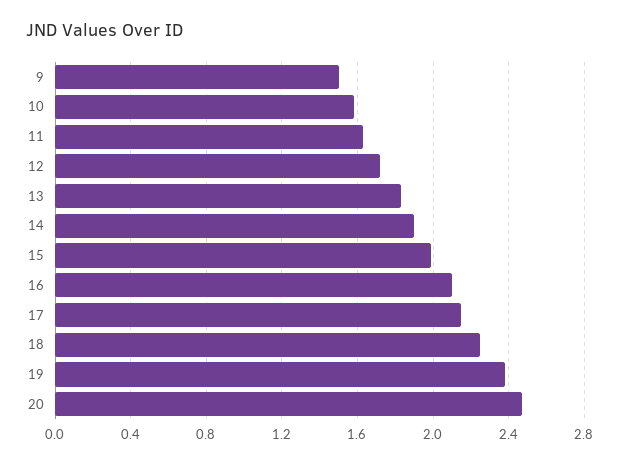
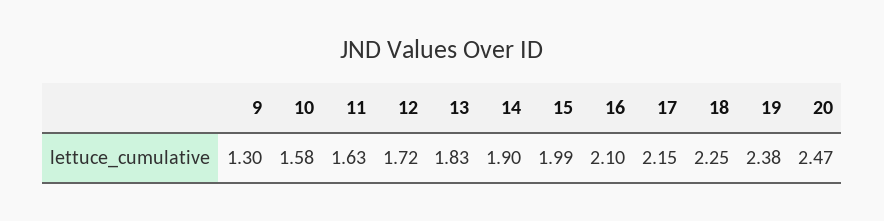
9: 1.5 -> 1.3

